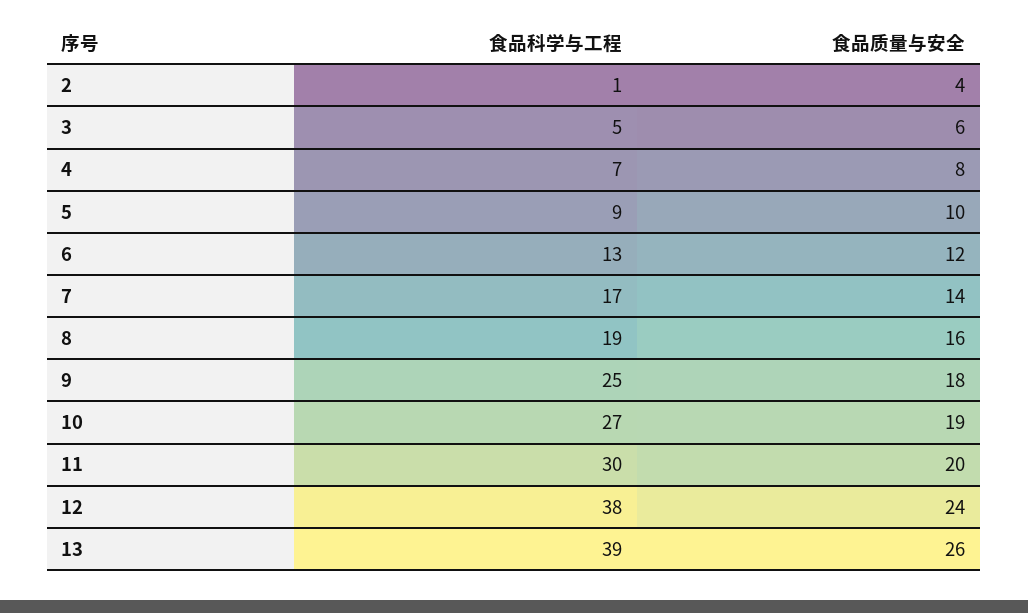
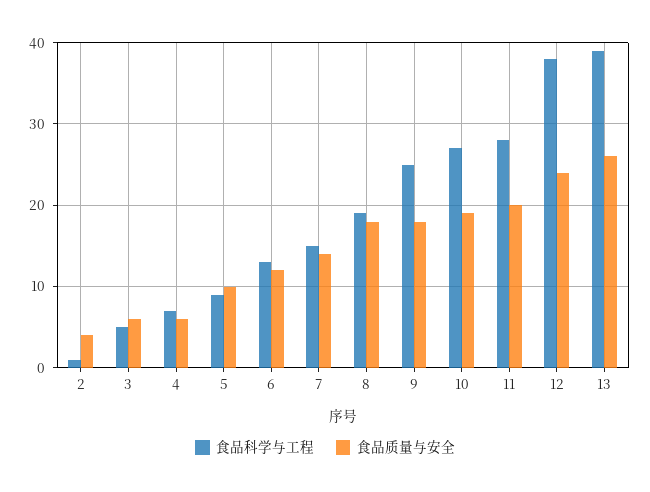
食品质量与安全, 4: 8 -> 6
食品科学与工程, 7: 17 -> 15
食品质量与安全, 8: 16 -> 18
食品科学与工程, 11: 30 -> 28

